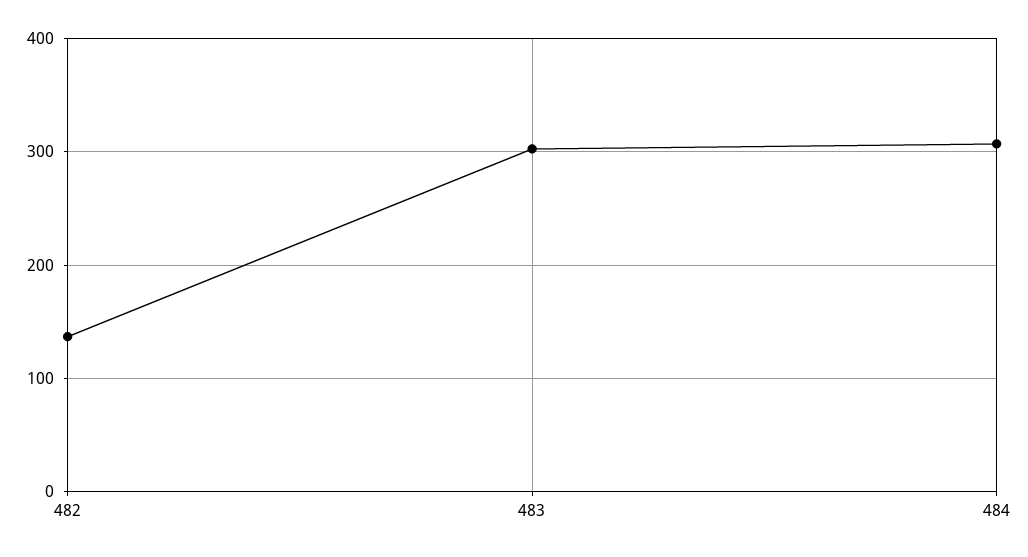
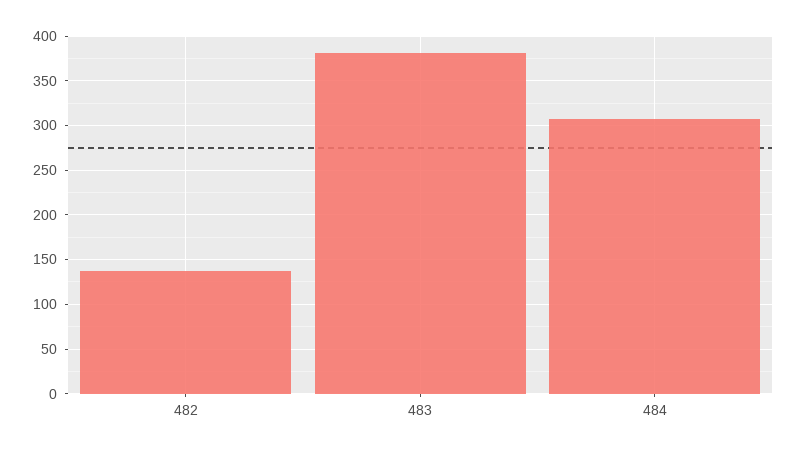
483: 300 -> 380

